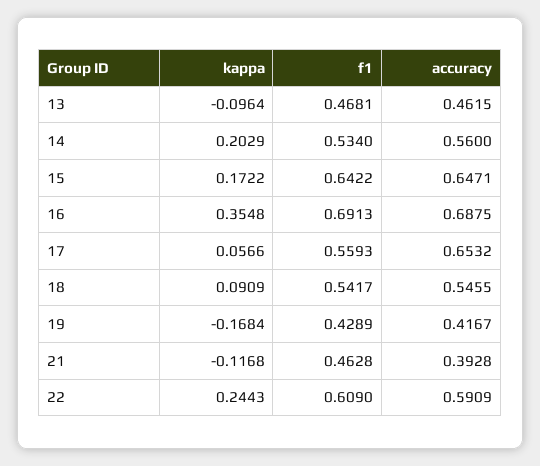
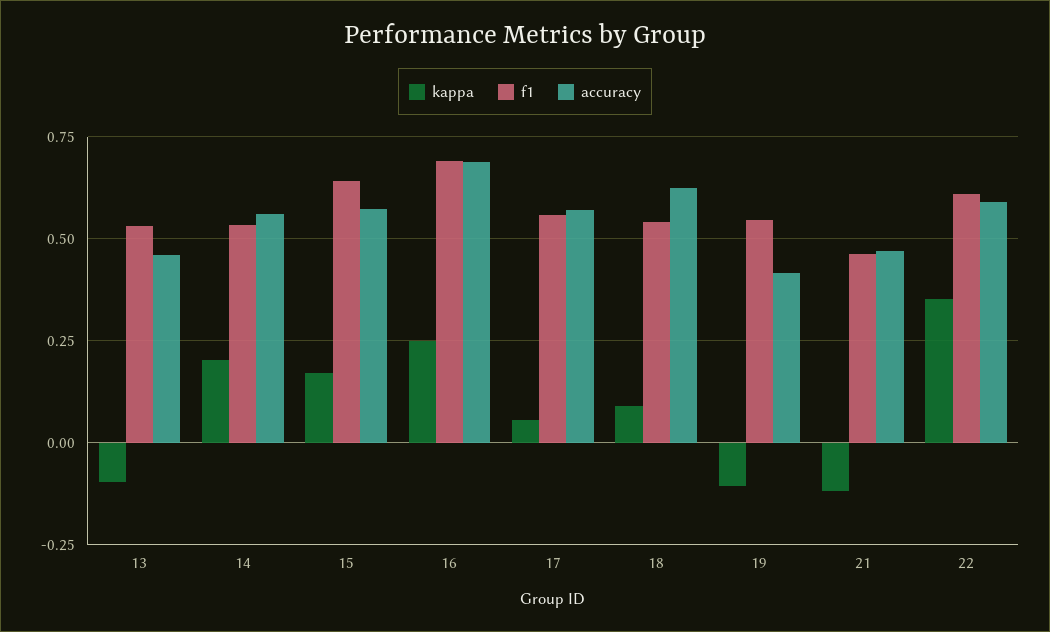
f1, 13: 0.4681 -> 0.525
accuracy, 15: 0.6471 -> 0.575
kappa, 16: 0.3548 -> 0.25
accuracy, 17: 0.6532 -> 0.575
accuracy, 18: 0.5455 -> 0.625
kappa, 19: -0.1684 -> -0.1
f1, 19: 0.4289 -> 0.55
accuracy, 21: 0.3928 -> 0.475
kappa, 22: 0.2443 -> 0.35

